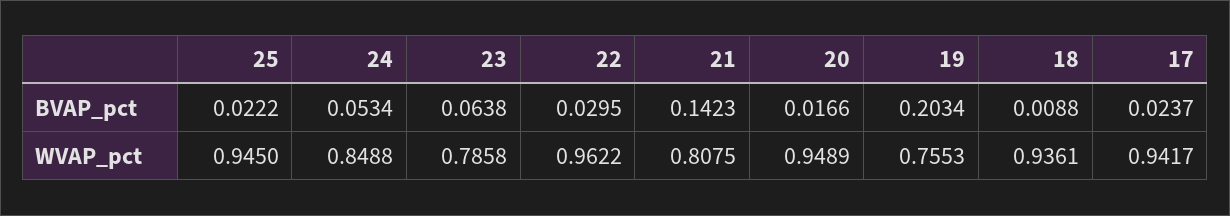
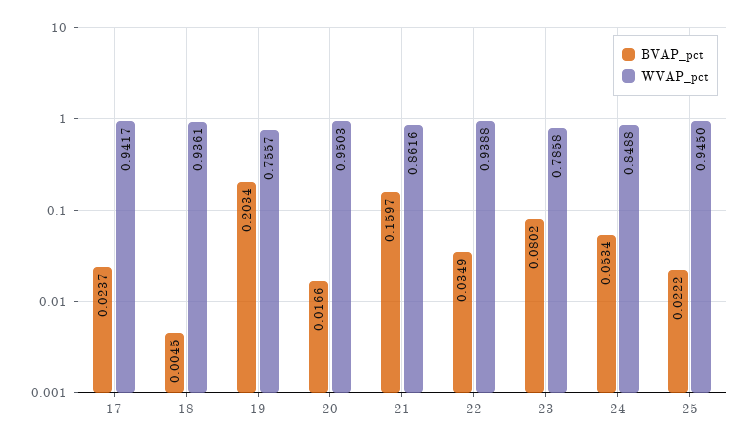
BVAP_pct, 23: 0.0638 -> 0.0802
BVAP_pct, 22: 0.0295 -> 0.0349
BVAP_pct, 21: 0.1423 -> 0.1597
BVAP_pct, 18: 0.0088 -> 0.0045
WVAP_pct, 22: 0.9622 -> 0.9388
WVAP_pct, 21: 0.8075 -> 0.8616
WVAP_pct, 20: 0.9489 -> 0.9503
WVAP_pct, 19: 0.7553 -> 0.7557

